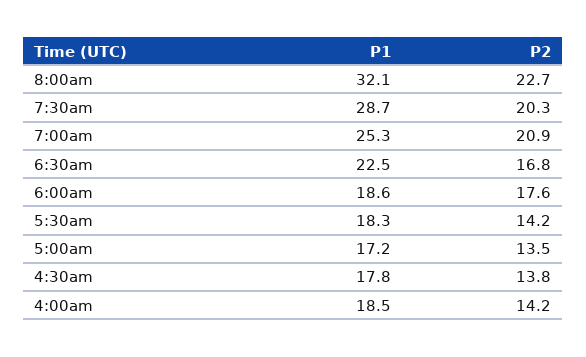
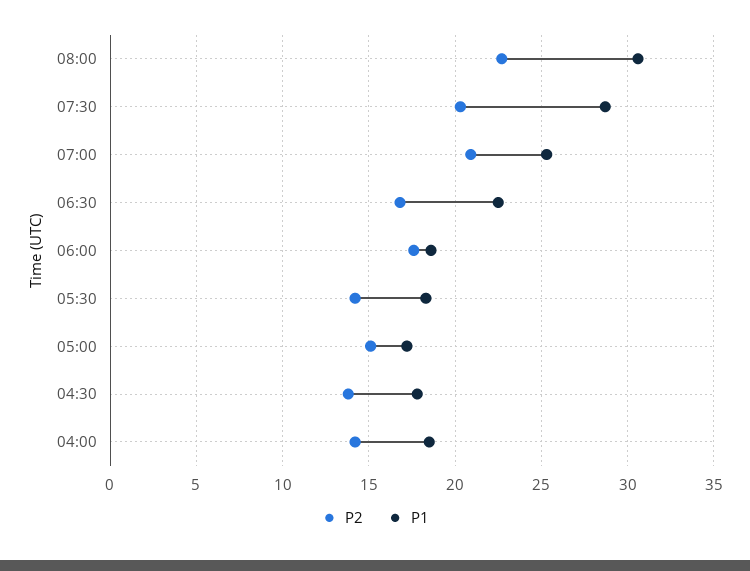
P1, 8:00am: 32.1 -> 30.5
P2, 5:00am: 13.5 -> 15

